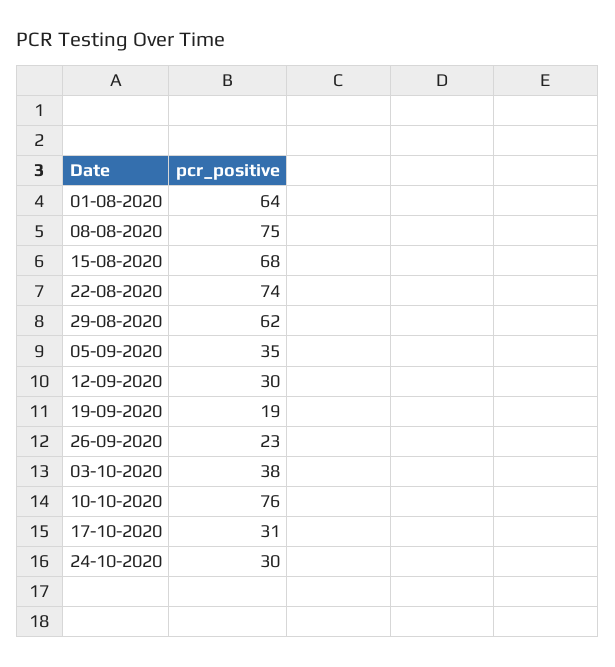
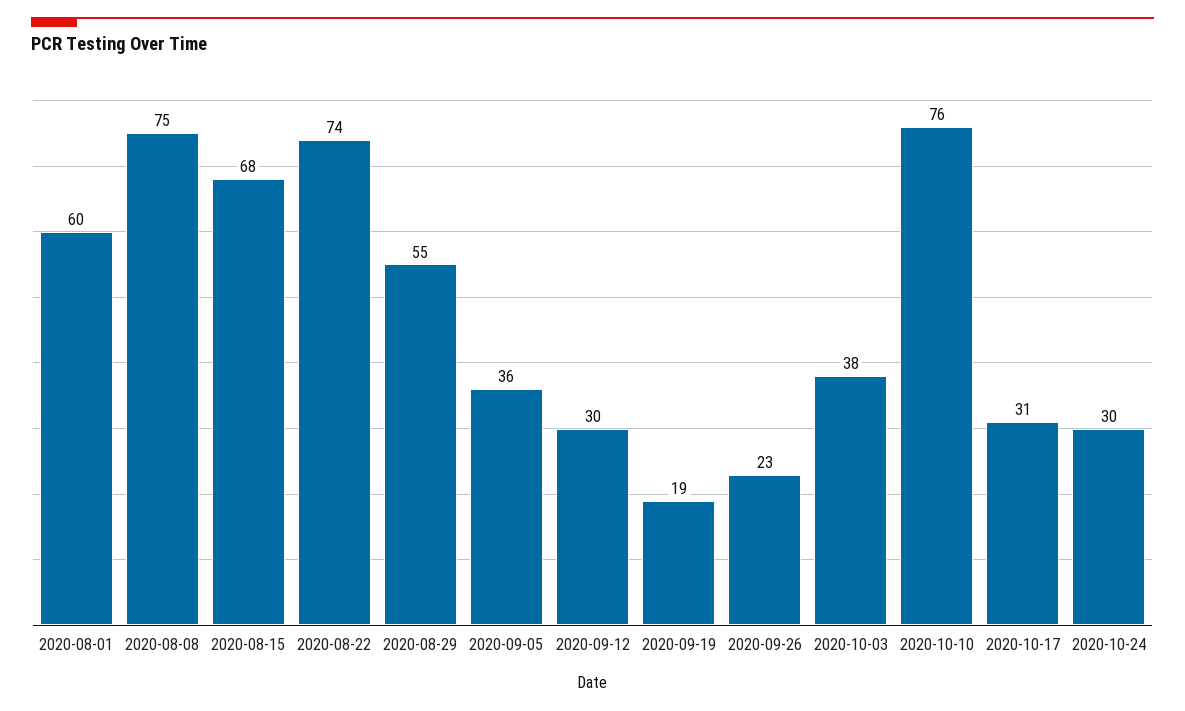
01-08-2020: 64 -> 60
29-08-2020: 62 -> 55
05-09-2020: 35 -> 36

